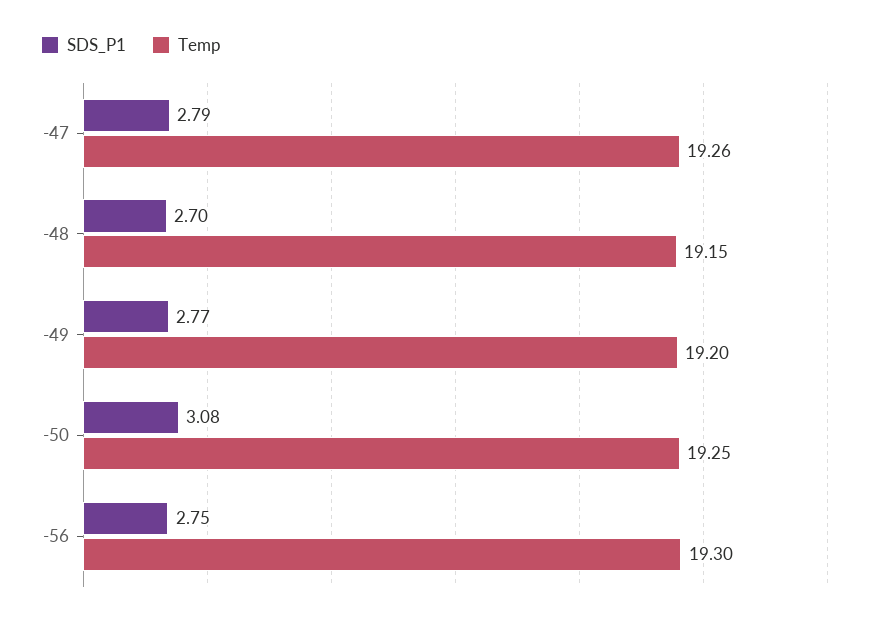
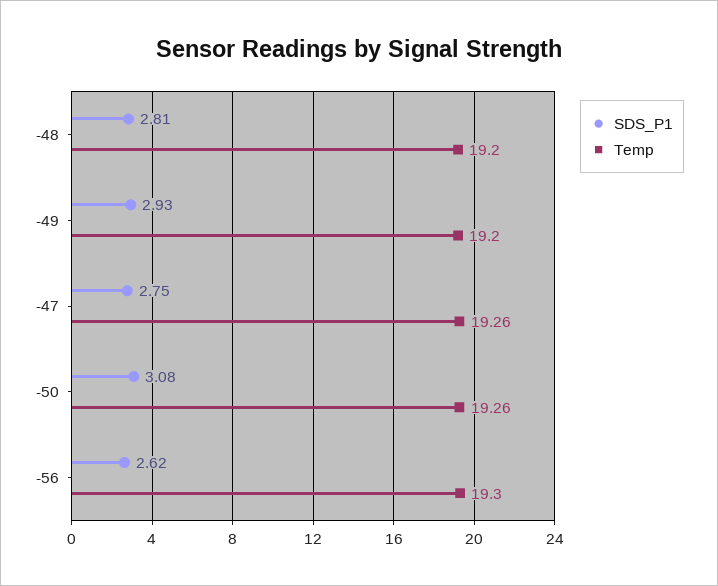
SDS_P1, -47: 2.79 -> 2.75
SDS_P1, -48: 2.7 -> 2.81
Temp, -48: 19.15 -> 19.2
SDS_P1, -49: 2.77 -> 2.93
Temp, -50: 19.25 -> 19.26
SDS_P1, -56: 2.75 -> 2.62

